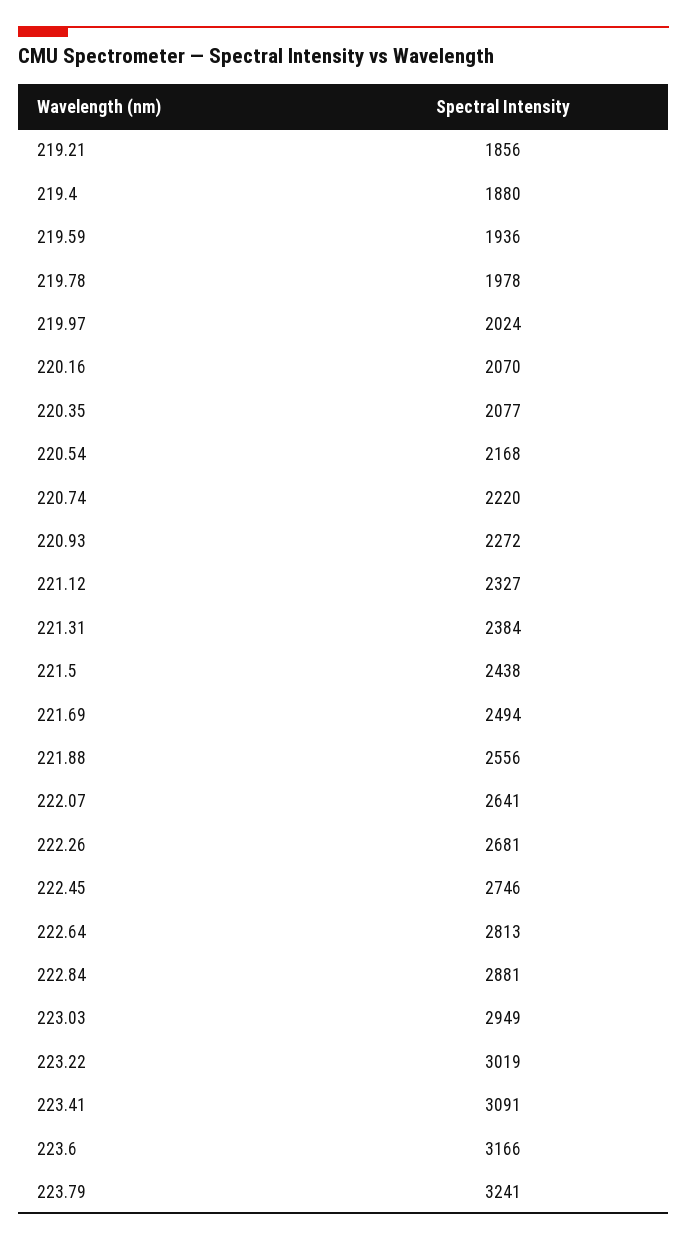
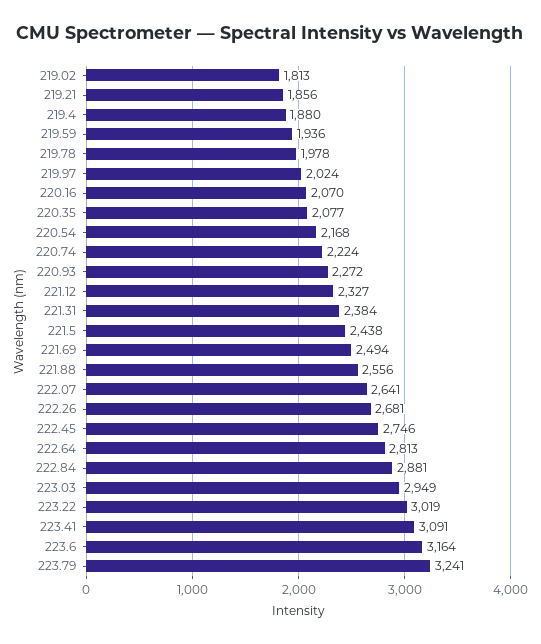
220.74: 2220 -> 2224
223.6: 3166 -> 3164
219.02: none -> 1813

